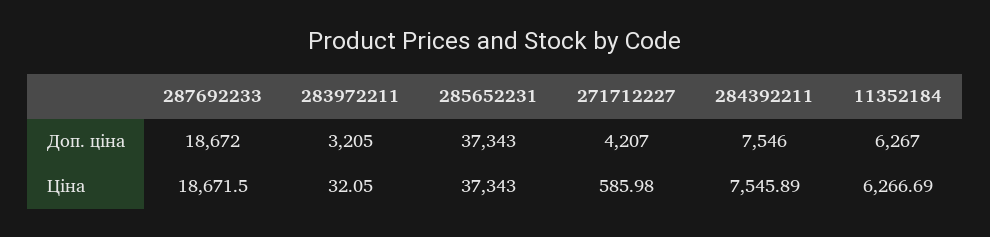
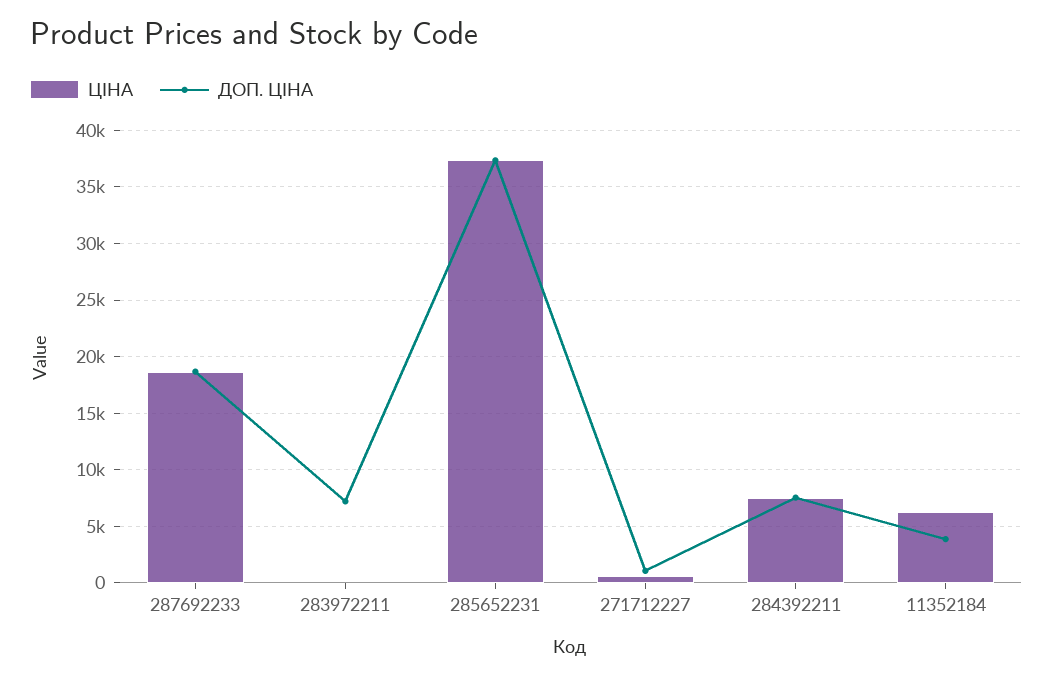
Доп. ціна, 283972211: 3205 -> 7000
Доп. ціна, 271712227: 4207 -> 1000
Доп. ціна, 11352184: 6267 -> 4000

